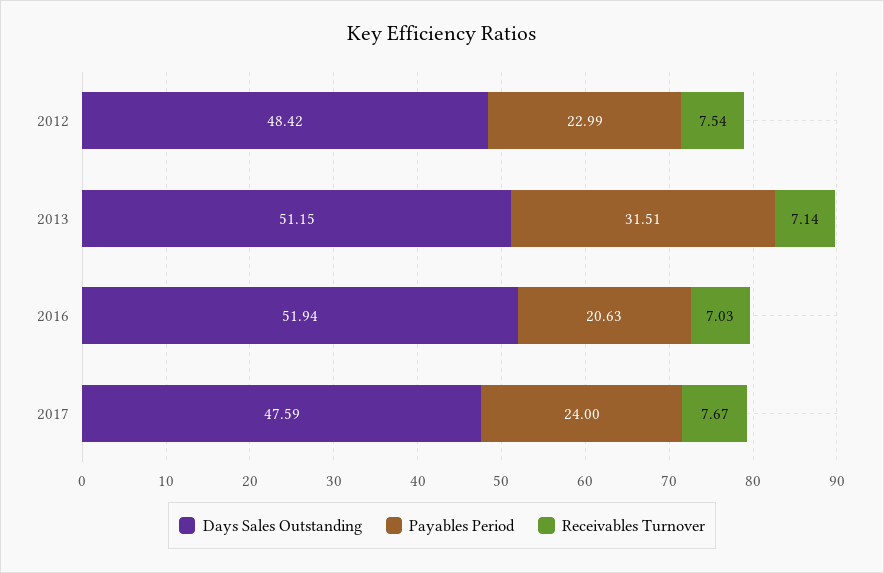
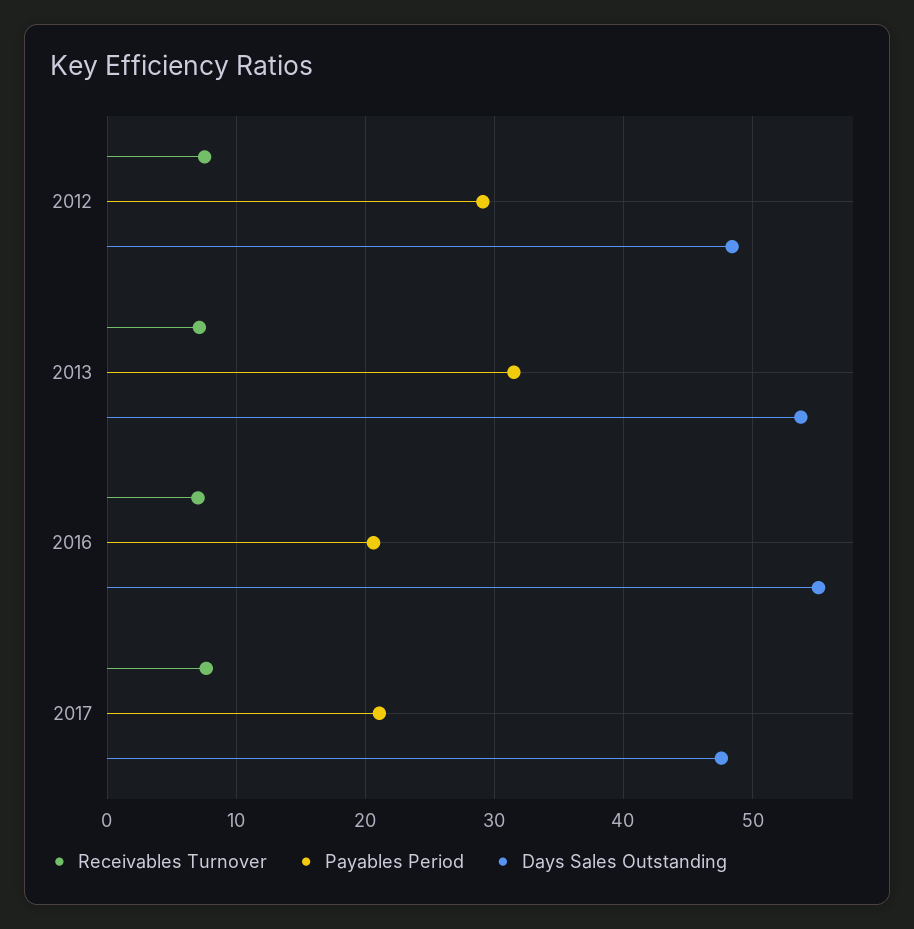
Payables Period, 2012: 22.99 -> 29
Days Sales Outstanding, 2013: 51.15 -> 54
Days Sales Outstanding, 2016: 51.94 -> 55
Payables Period, 2017: 24 -> 21

